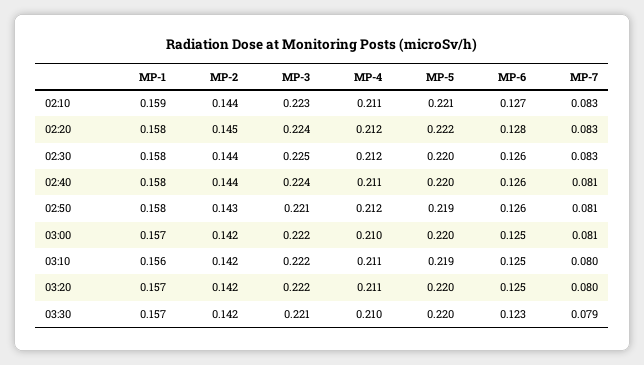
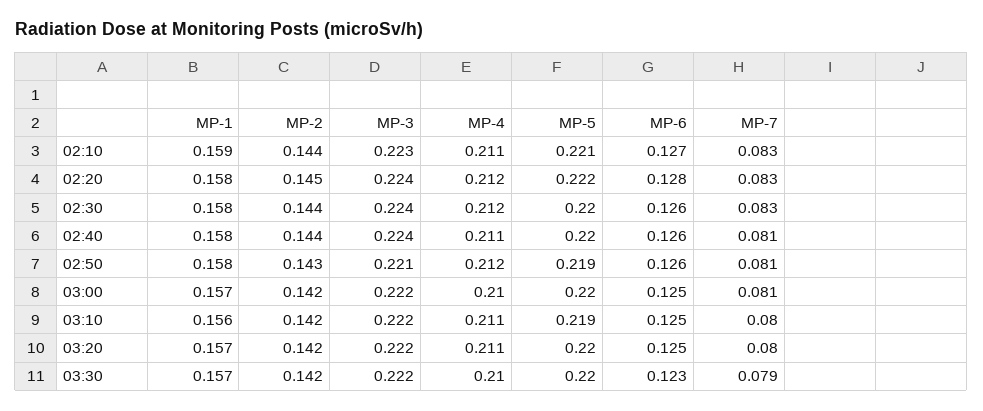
MP-3, 02:30: 0.225 -> 0.224
MP-3, 03:30: 0.221 -> 0.222

